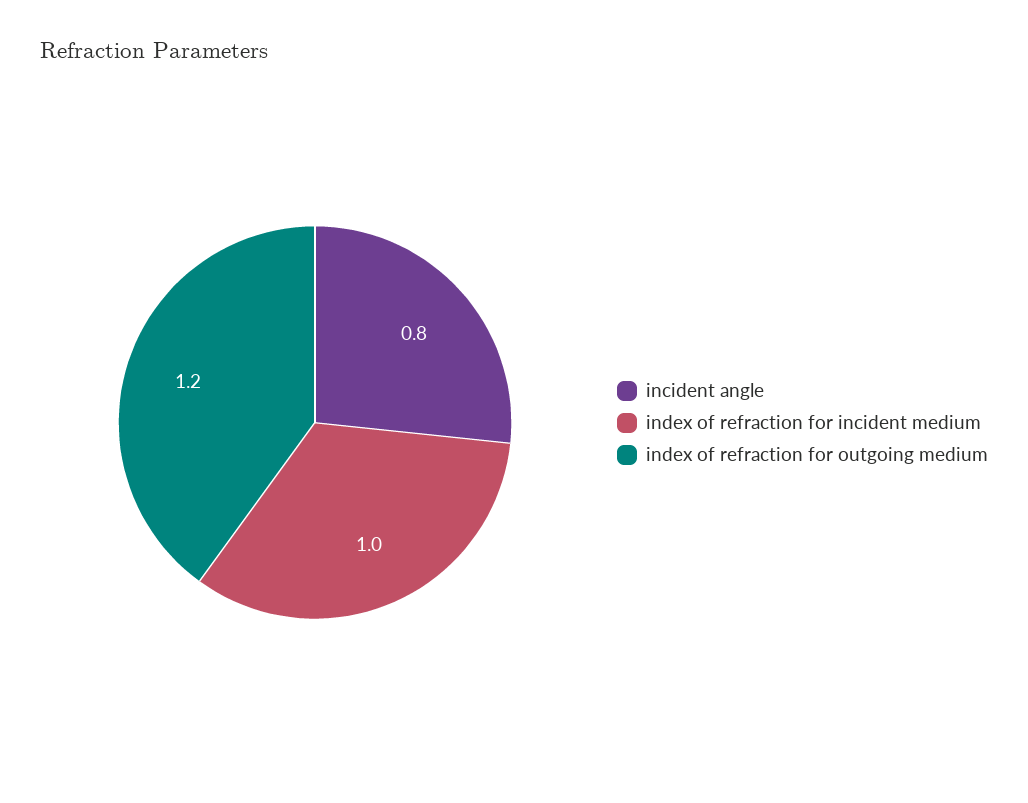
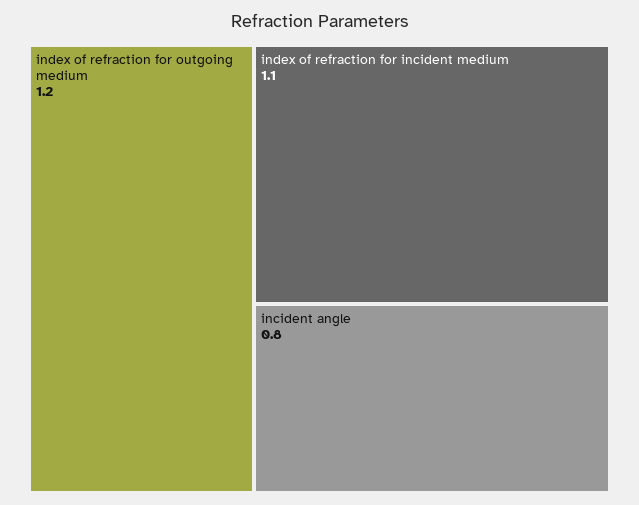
index of refraction for incident medium: 1 -> 1.1

